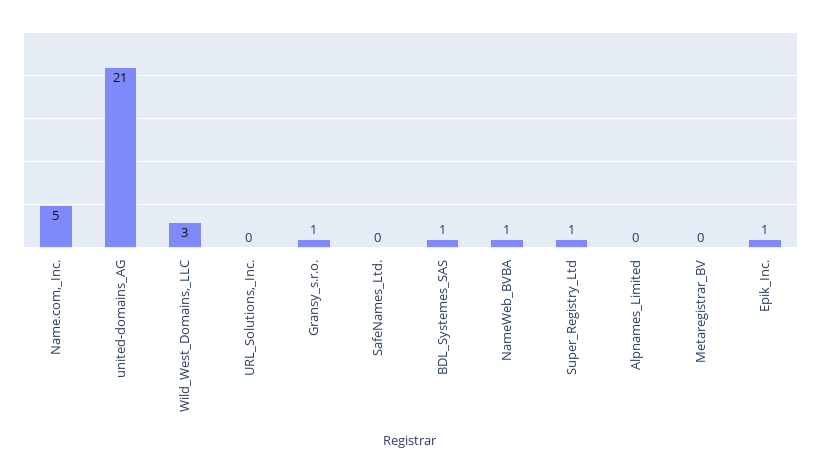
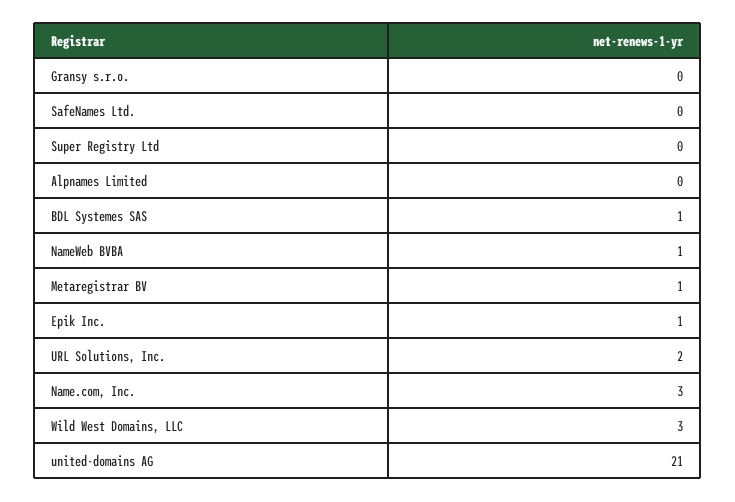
Name.com,_Inc.: 5 -> 3
URL_Solutions,_Inc.: 0 -> 2
Gransy_s.r.o.: 1 -> 0
Super_Registry_Ltd: 1 -> 0
Metaregistrar_BV: 0 -> 1

